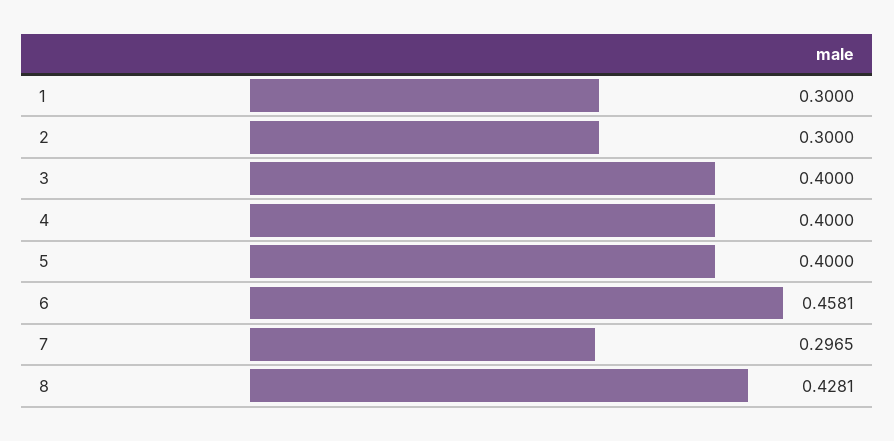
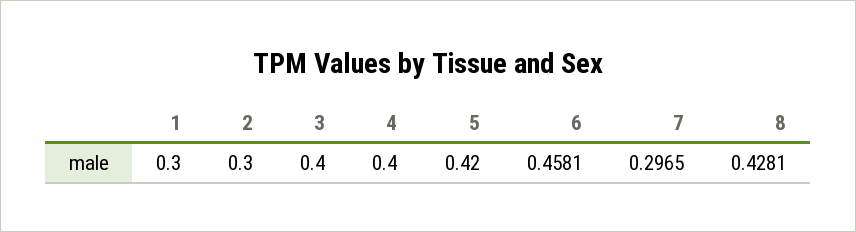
5: 0.4 -> 0.42

